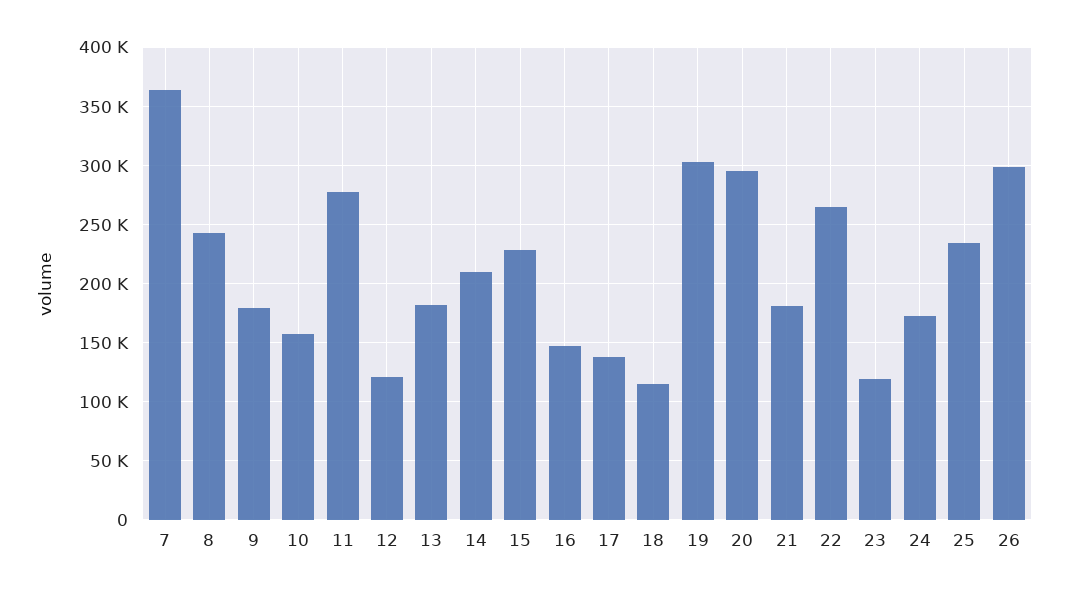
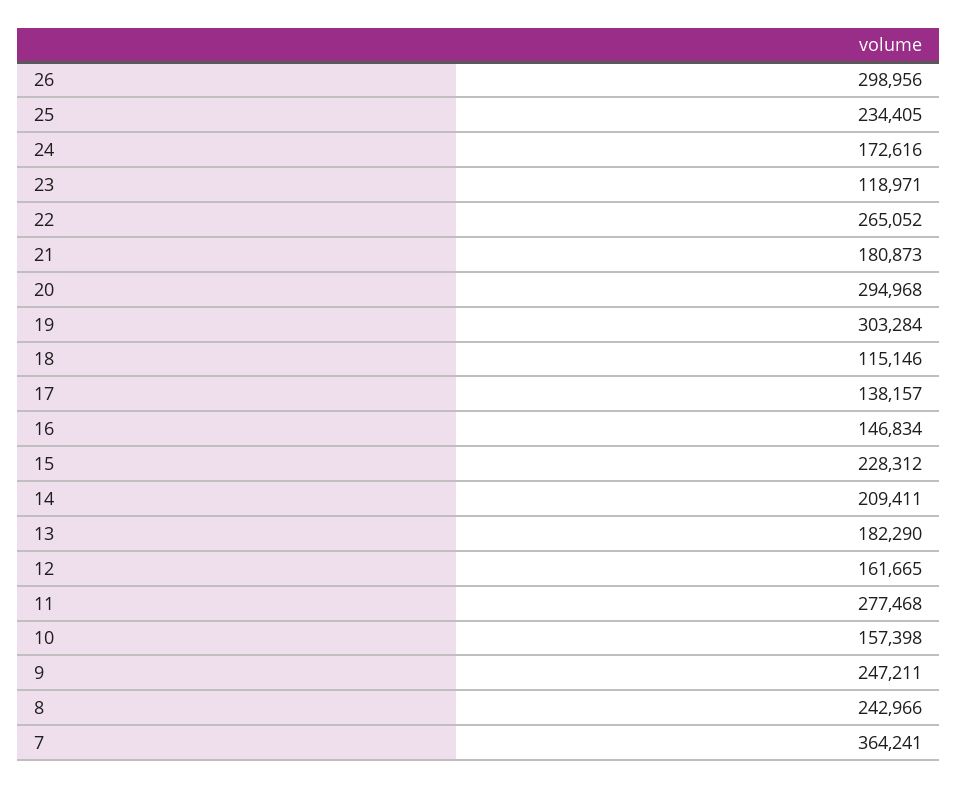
9: 180000 -> 247211
12: 120000 -> 161665

